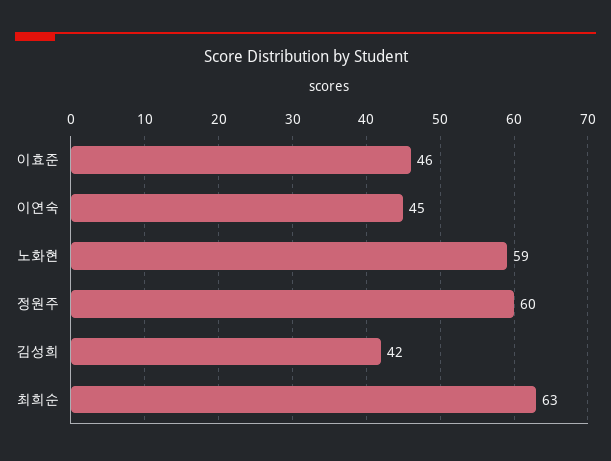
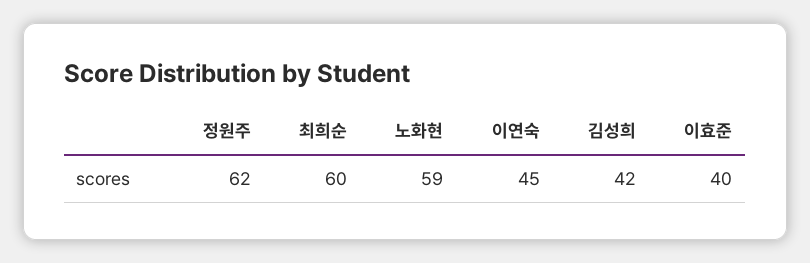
이효준: 46 -> 40
정원주: 60 -> 62
최희순: 63 -> 60

